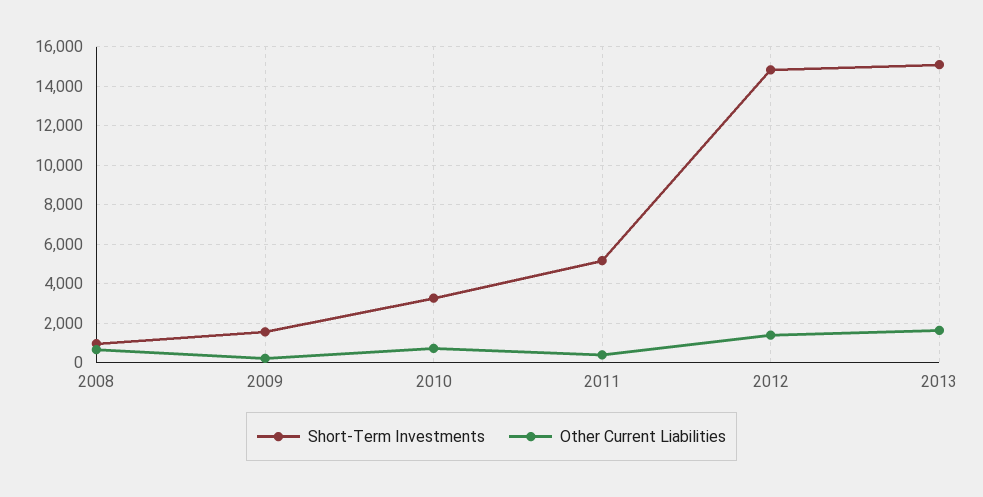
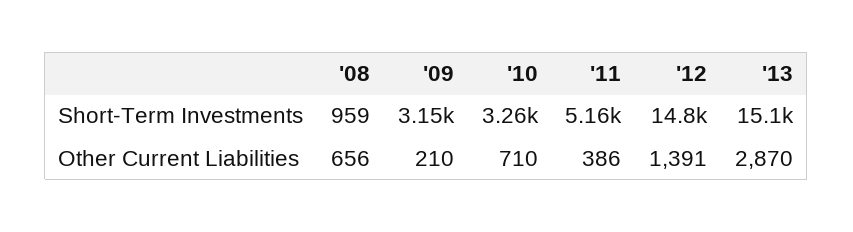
Short-Term Investments, 2009: 1500 -> 3150
Other Current Liabilities, 2013: 1500 -> 2870

